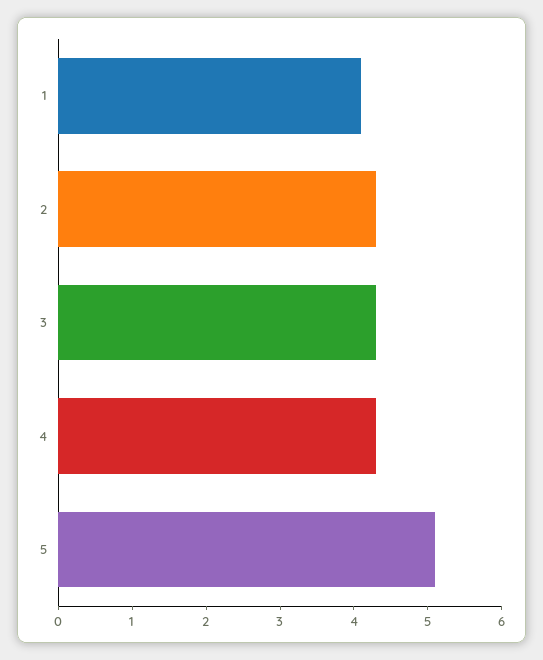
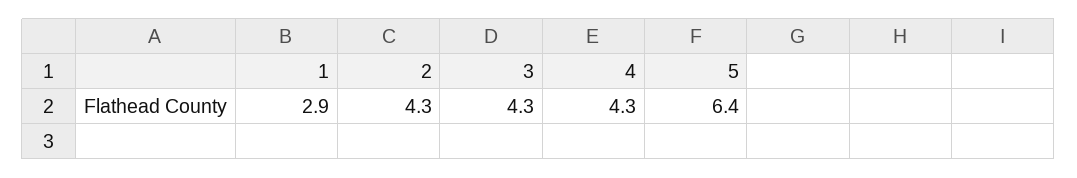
1: 4 -> 2.9
5: 5 -> 6.4

